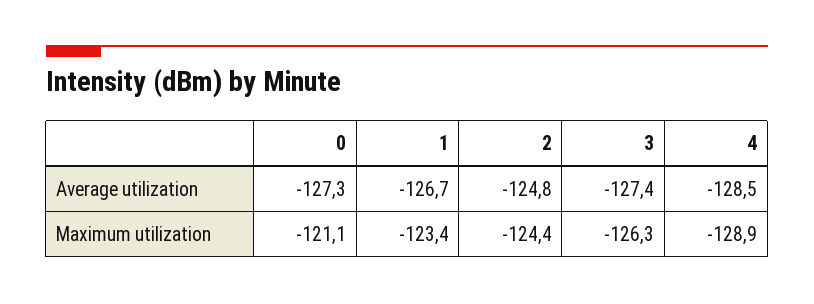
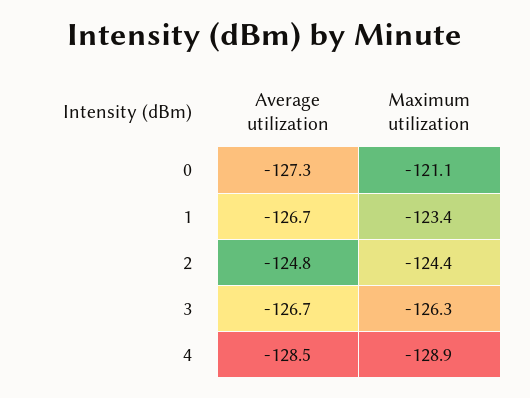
3, Average utilization: -127.4 -> -126.7

